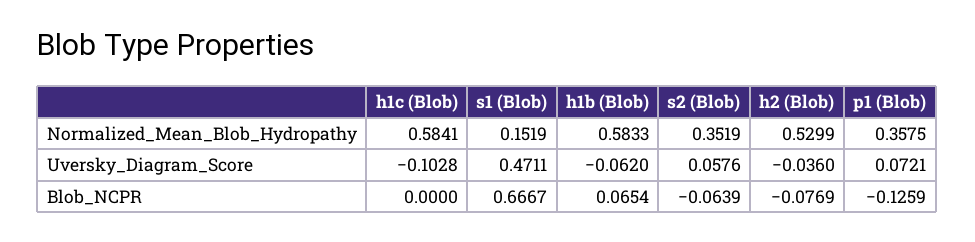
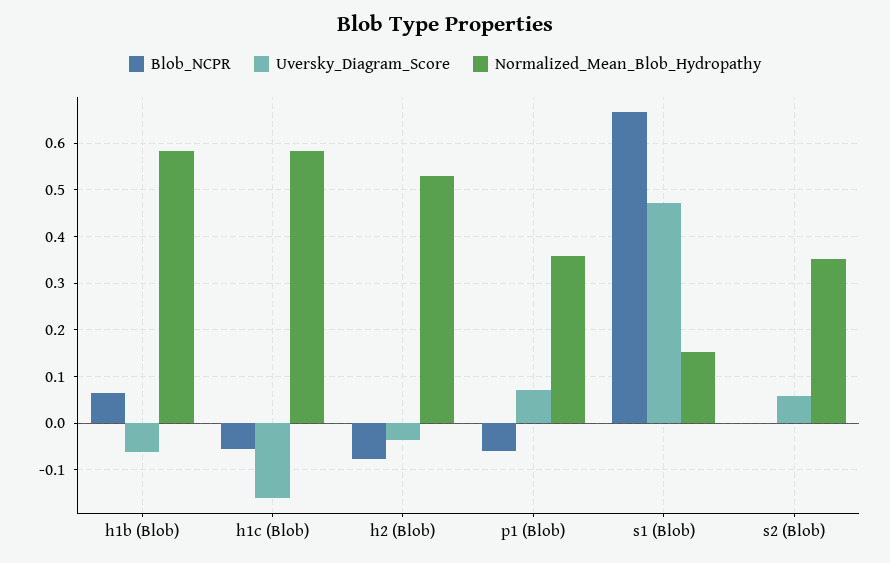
Uversky_Diagram_Score, h1c (Blob): -0.1028 -> -0.16
Blob_NCPR, h1c (Blob): 0 -> -0.06
Blob_NCPR, s2 (Blob): -0.0639 -> 0
Blob_NCPR, p1 (Blob): -0.1259 -> -0.06

